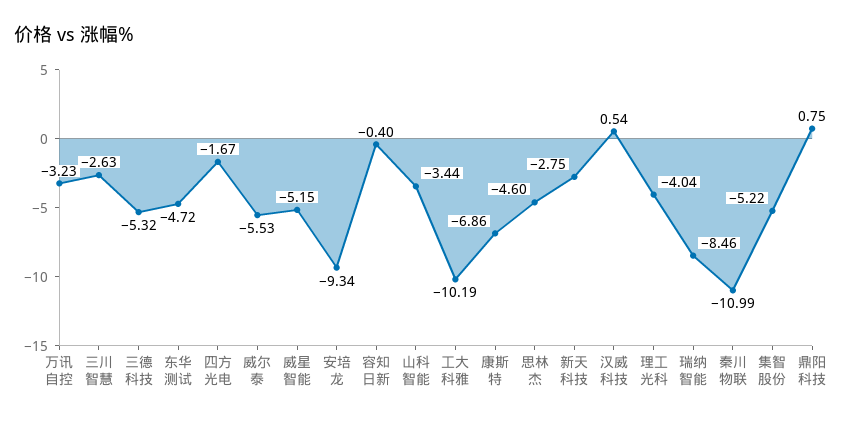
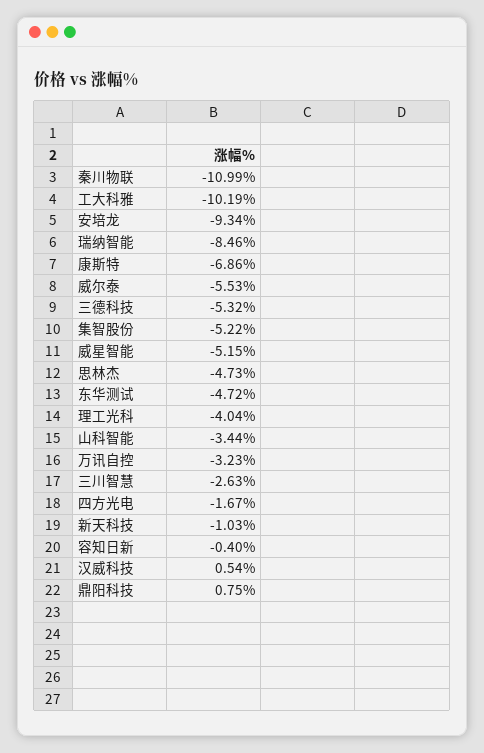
思林杰: -4.6 -> -4.73
新天科技: -2.75 -> -1.03

